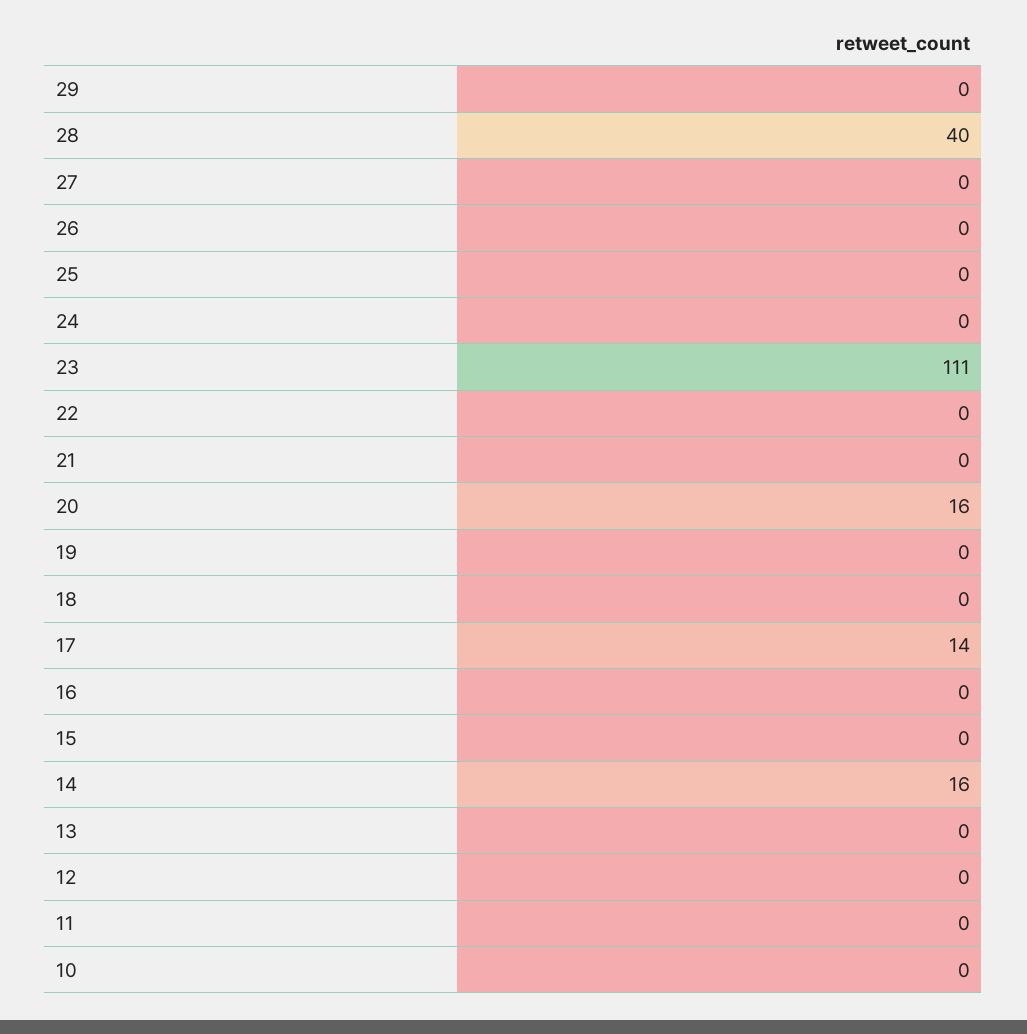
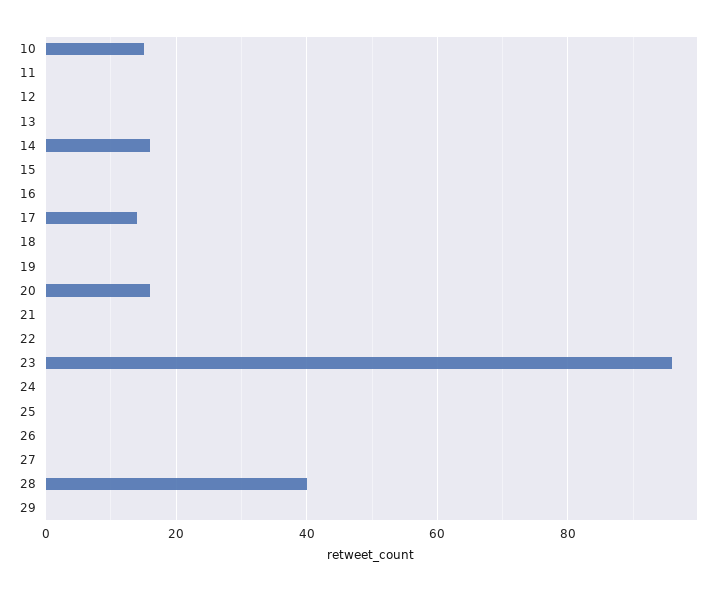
23: 111 -> 95
10: 0 -> 15

